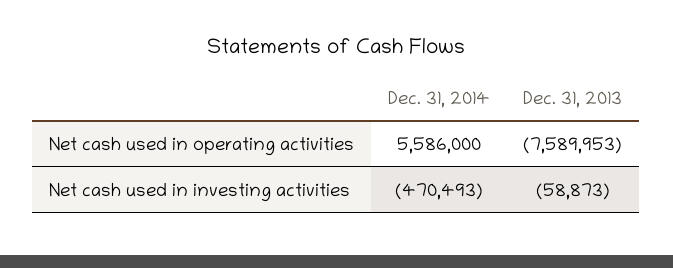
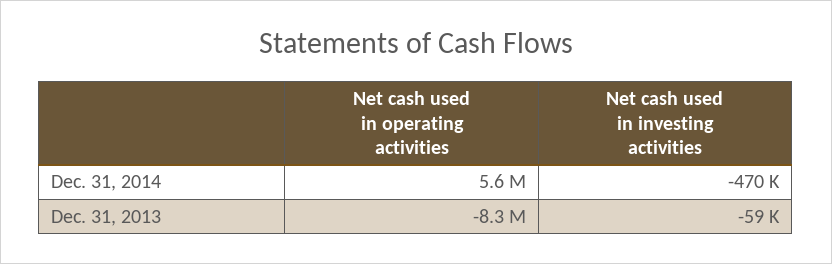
Dec. 31, 2013, Net cash used in operating activities: -7589953 -> -8300000

